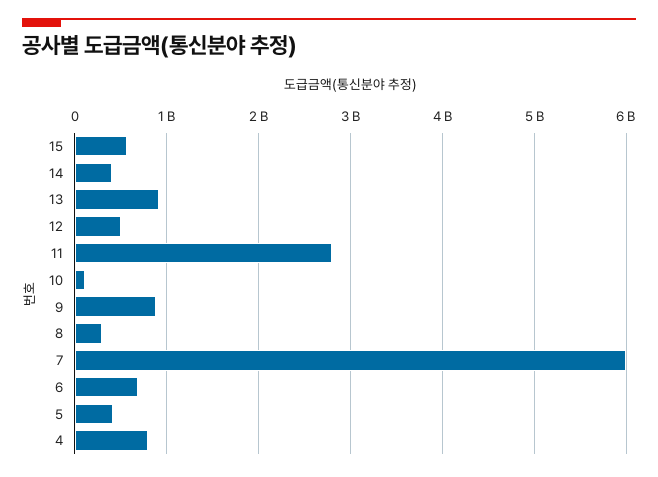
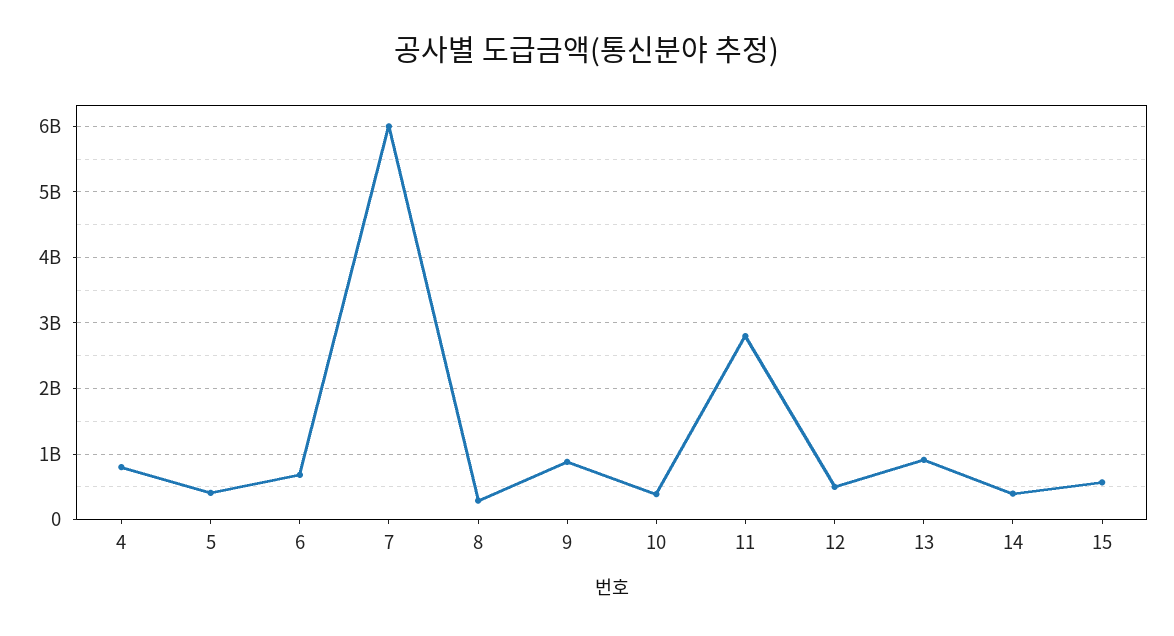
10: 100000000 -> 400000000

